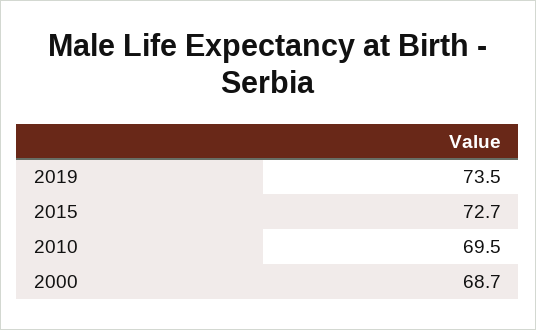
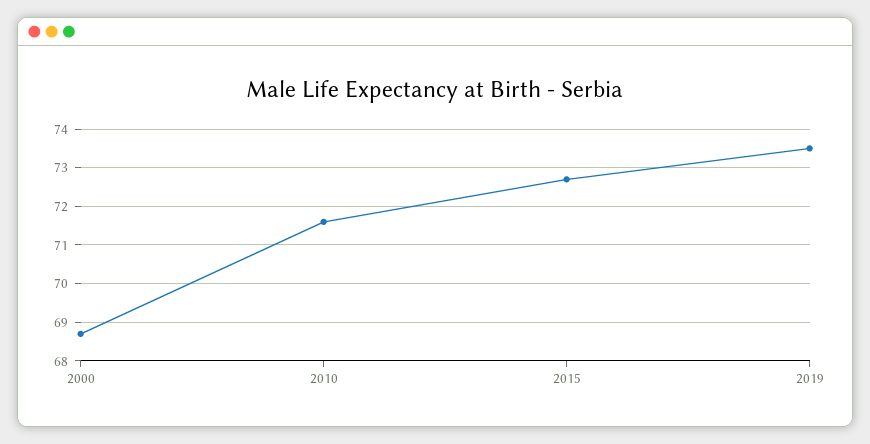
2010: 69.5 -> 71.5

